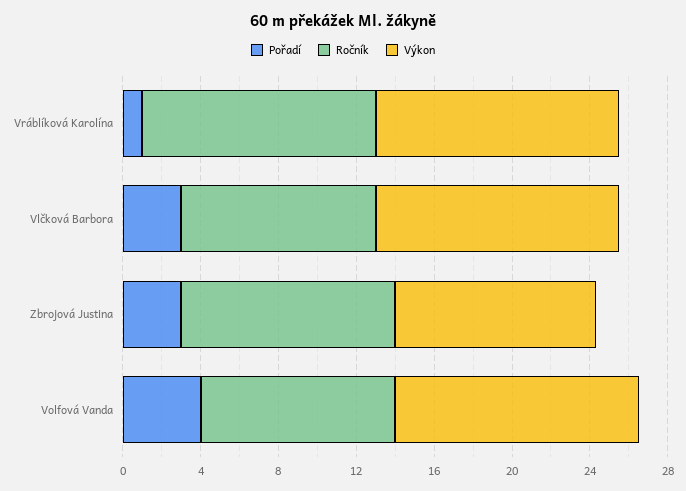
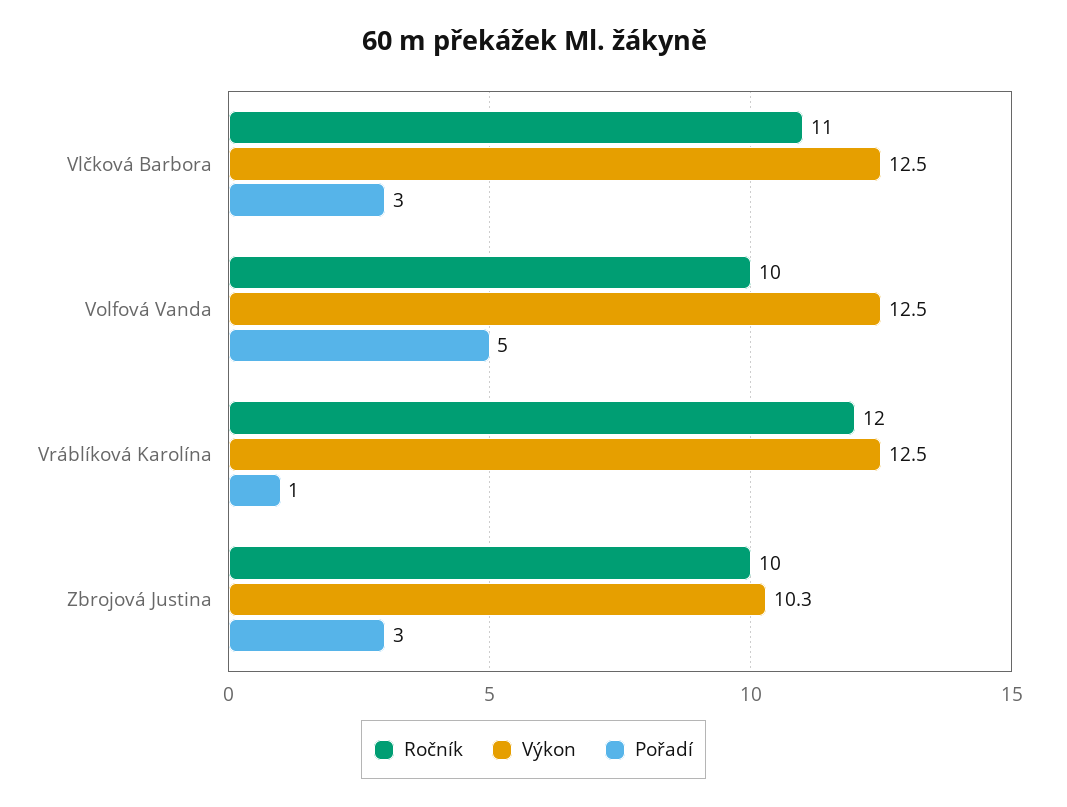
Ročník, Vlčková Barbora: 10 -> 11
Ročník, Zbrojová Justina: 11 -> 10
Pořadí, Volfová Vanda: 4 -> 5

